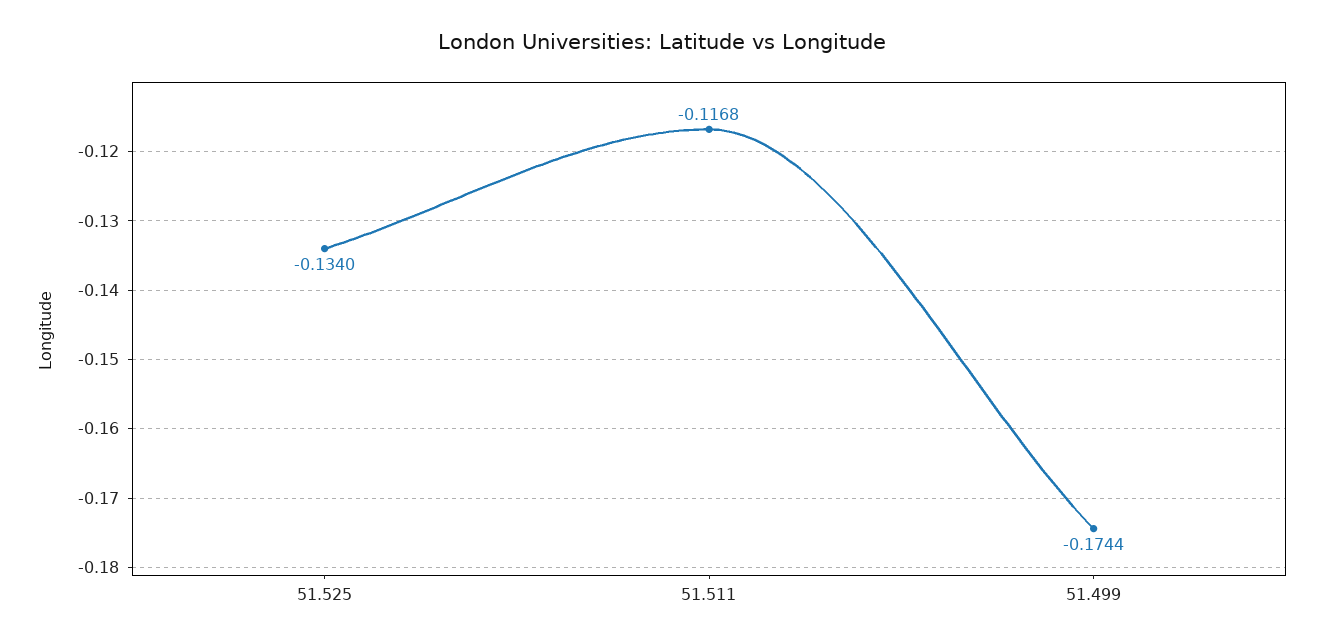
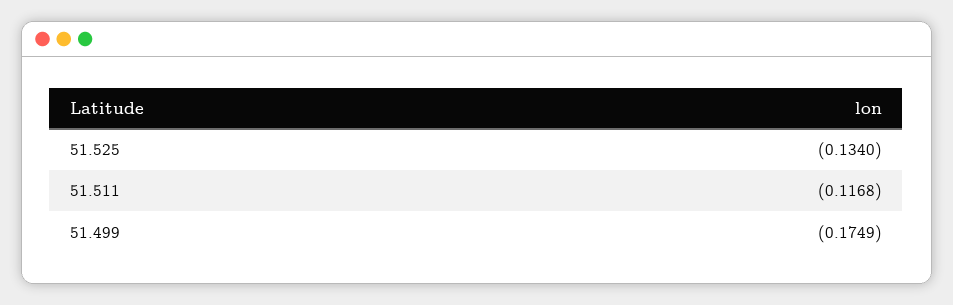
51.499: -0.1744 -> -0.1749

